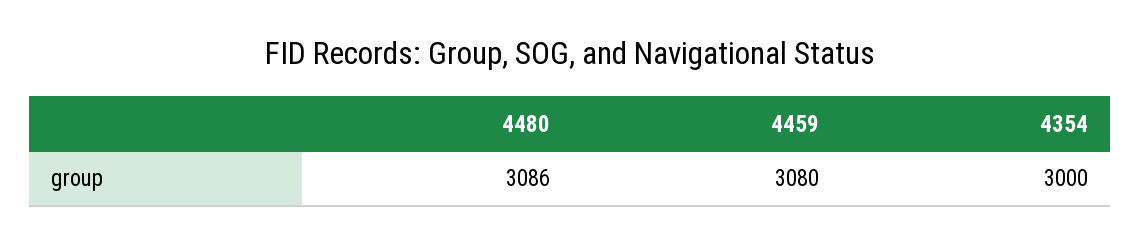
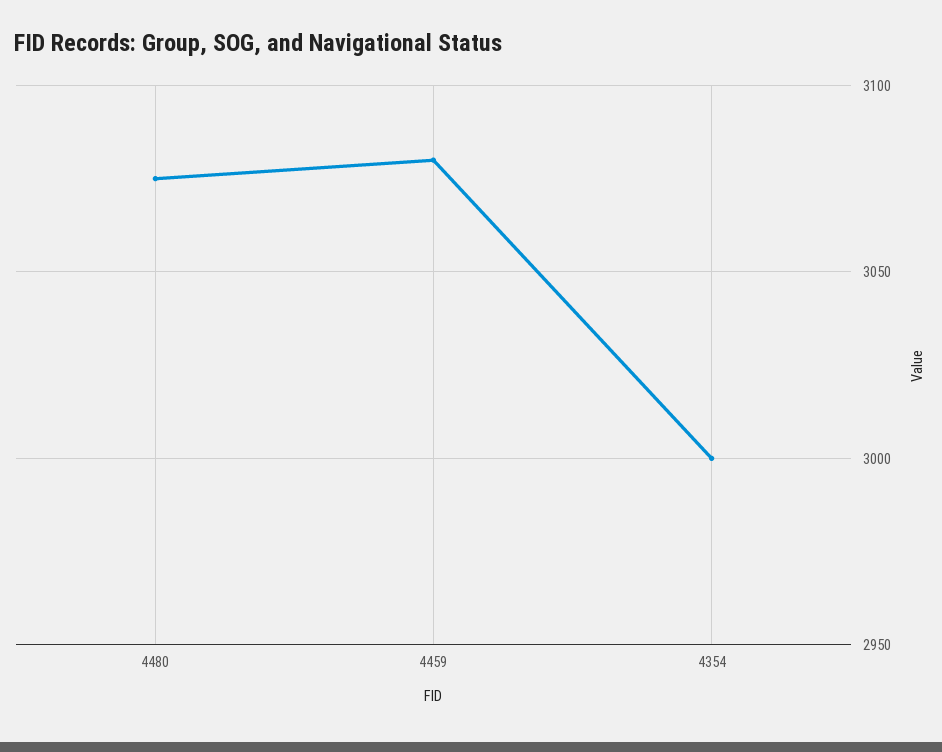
4480: 3086 -> 3075

